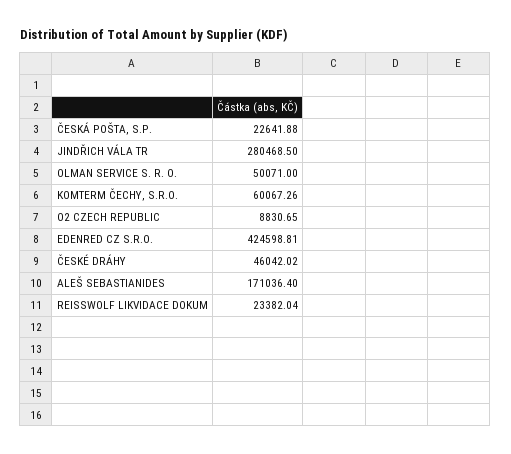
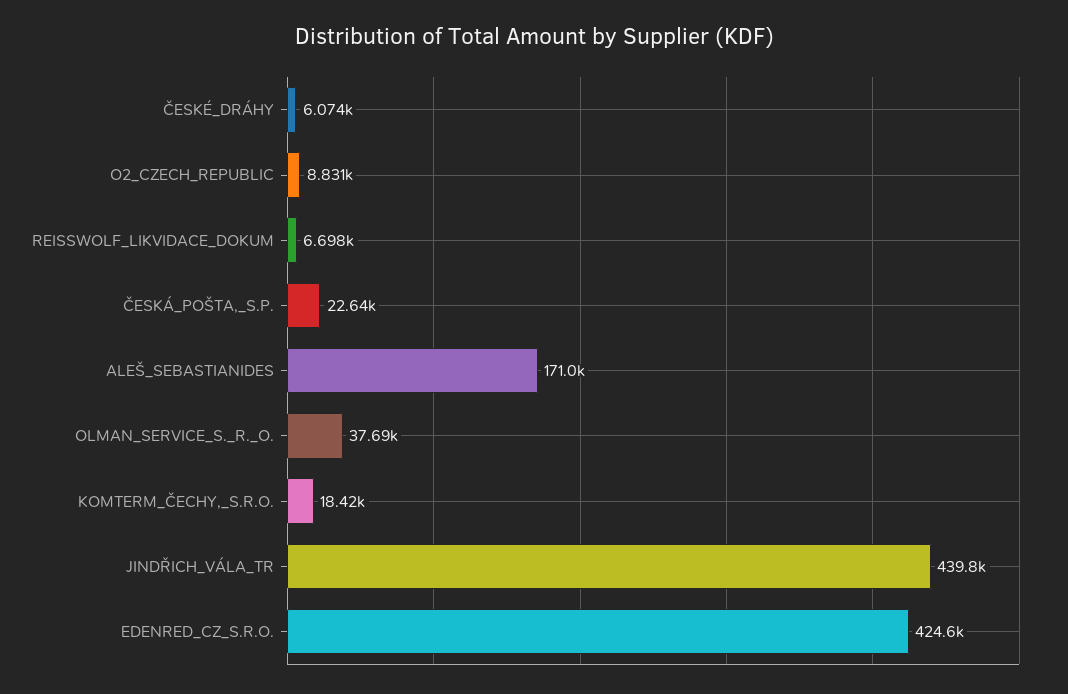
JINDŘICH VÁLA TR: 280468.5 -> 439800
OLMAN SERVICE S. R. O.: 50071 -> 37690
KOMTERM ČECHY, S.R.O.: 60067.26 -> 18420
ČESKÉ DRÁHY: 46042.02 -> 6074
REISSWOLF LIKVIDACE DOKUM: 23382.04 -> 6698

